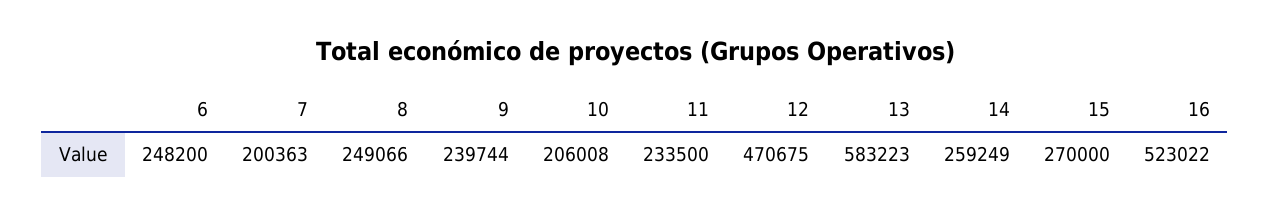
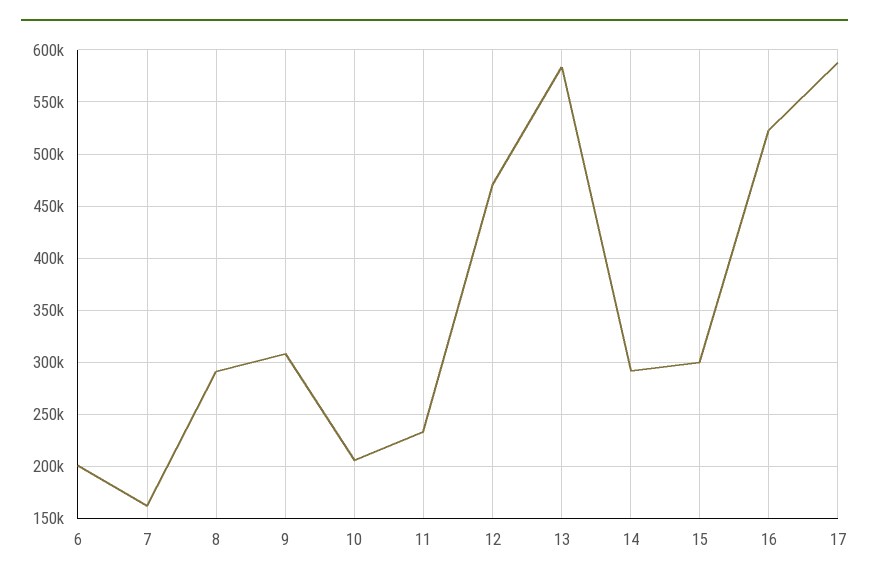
6: 248200 -> 200000
7: 200363 -> 160000
8: 249066 -> 290000
9: 239744 -> 310000
14: 259249 -> 290000
15: 270000 -> 300000
17: none -> 590000

